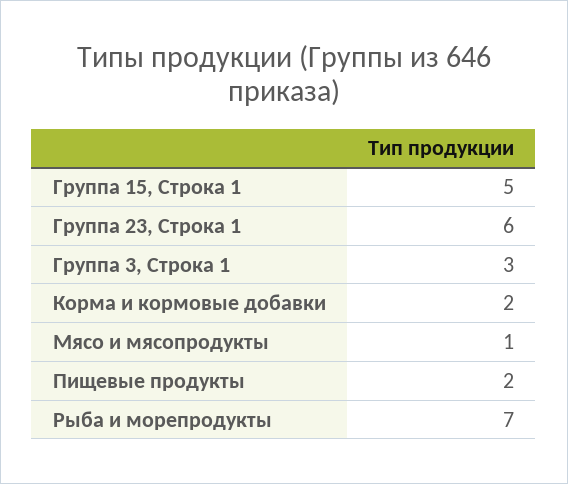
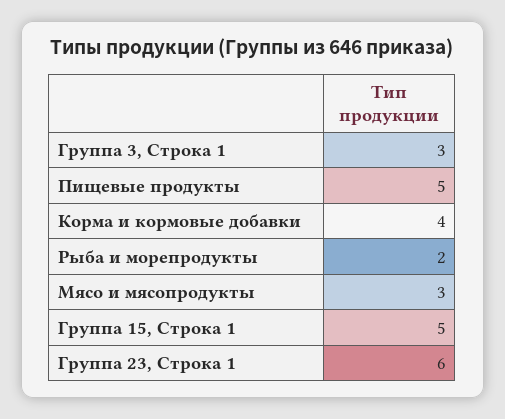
Корма и кормовые добавки: 2 -> 4
Мясо и мясопродукты: 1 -> 3
Пищевые продукты: 2 -> 5
Рыба и морепродукты: 7 -> 2

